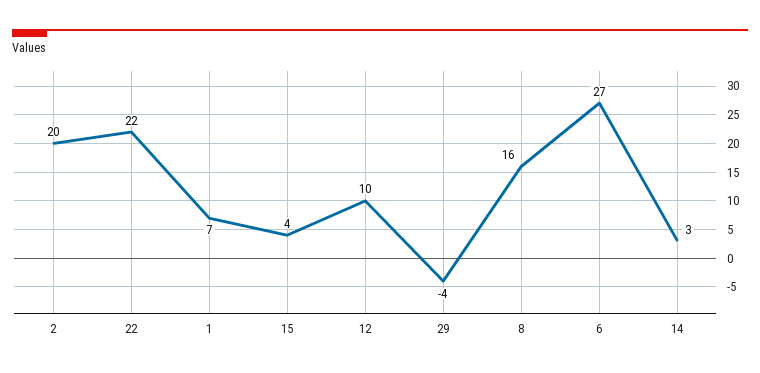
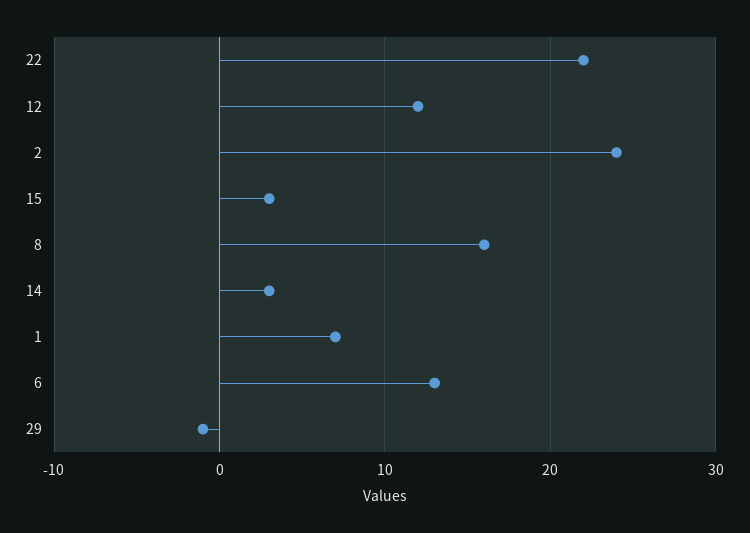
2: 20 -> 24
15: 4 -> 3
12: 10 -> 12
29: -4 -> -1
6: 27 -> 13

